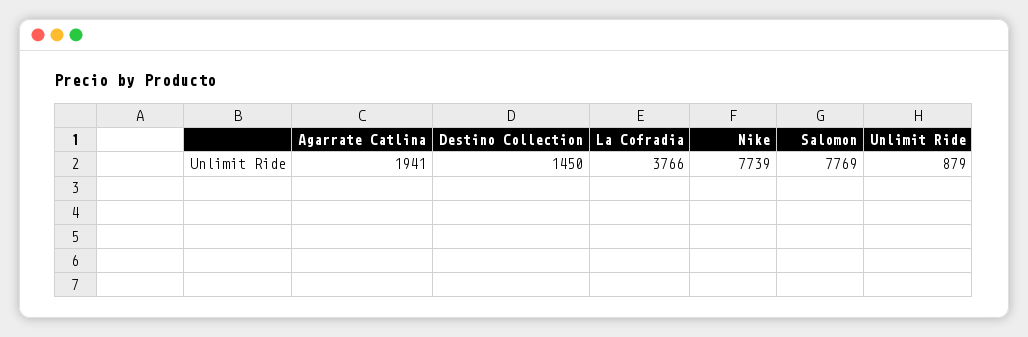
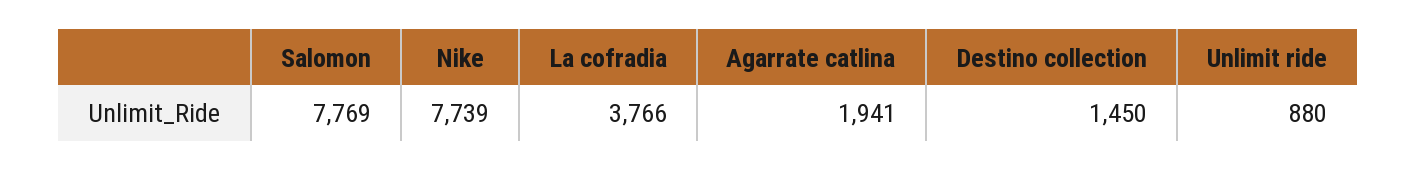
Unlimit Ride: 879 -> 880

